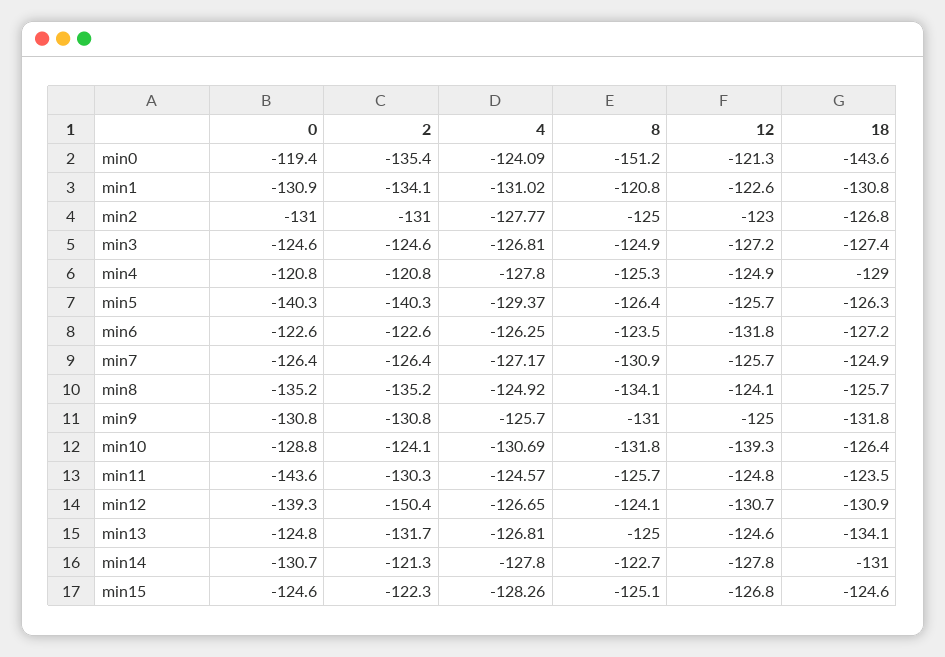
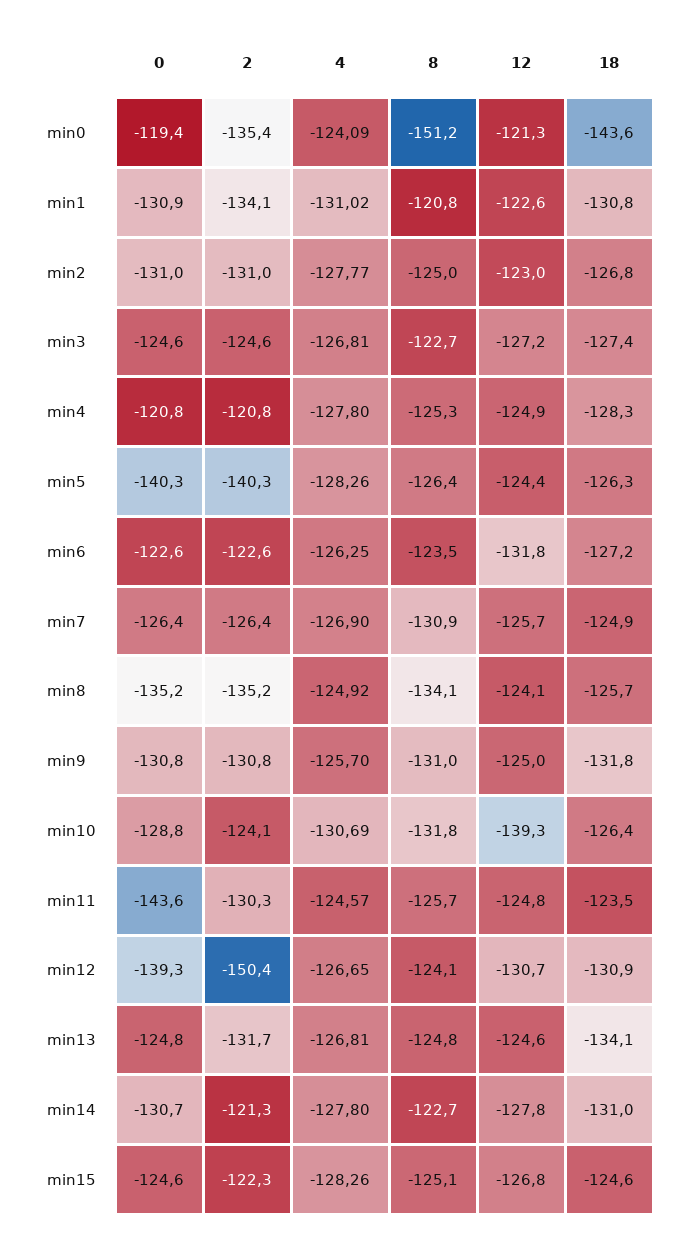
8, min3: -124.9 -> -122.7
18, min4: -129 -> -128.3
4, min5: -129.37 -> -128.26
12, min5: -125.7 -> -124.4
4, min7: -127.17 -> -126.9
8, min13: -125 -> -124.8

